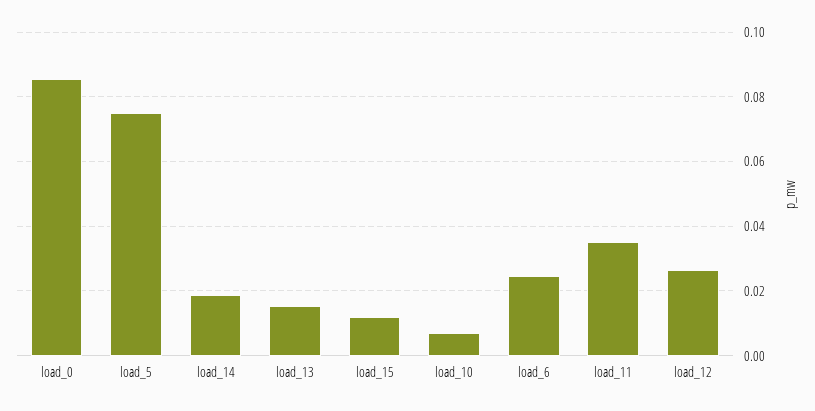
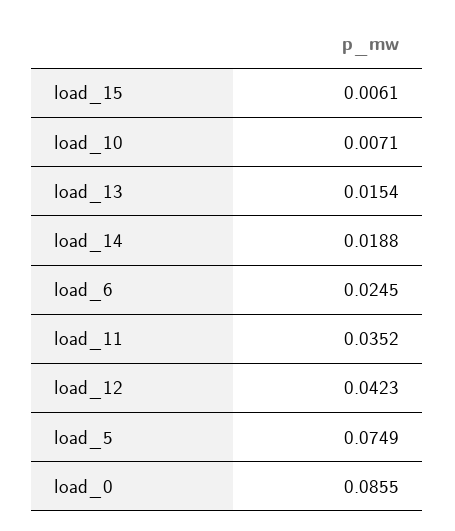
load_15: 0.012 -> 0.0061
load_12: 0.026 -> 0.0423

